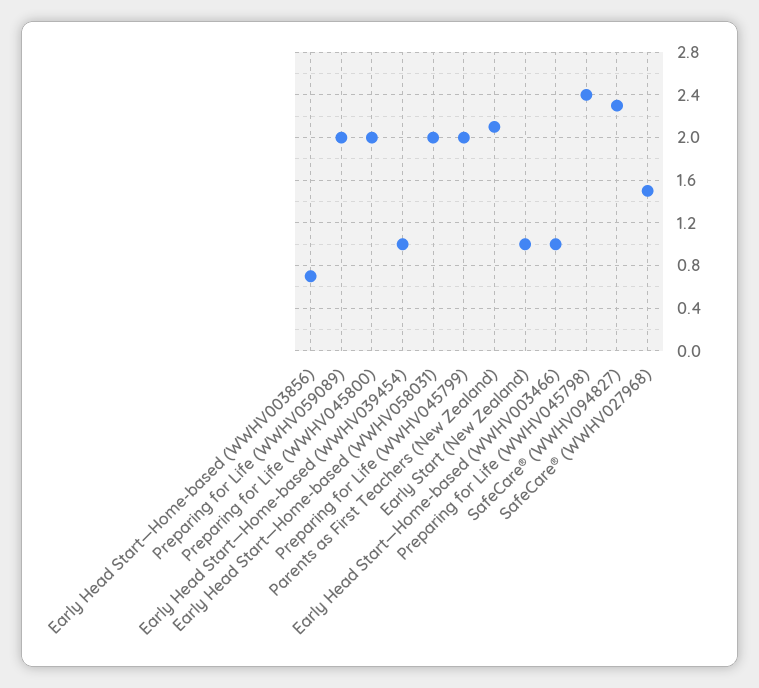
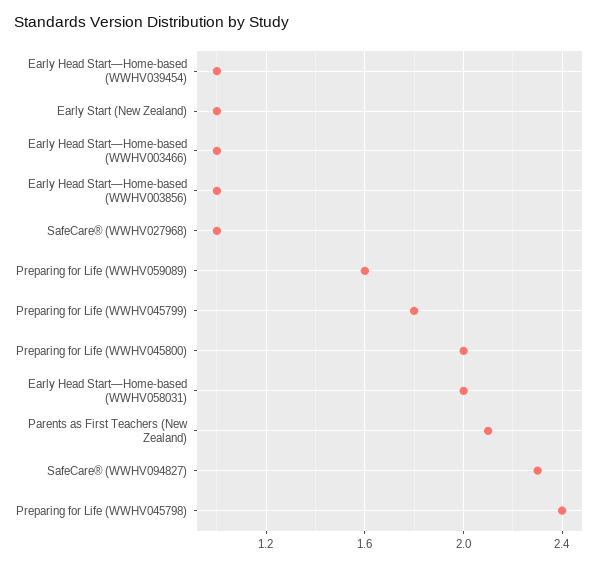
Early Head Start—Home-based (WWHV003856): 0.7 -> 1
Preparing for Life (WWHV059089): 2 -> 1.6
Preparing for Life (WWHV045799): 2 -> 1.8
SafeCare® (WWHV027968): 1.5 -> 1

